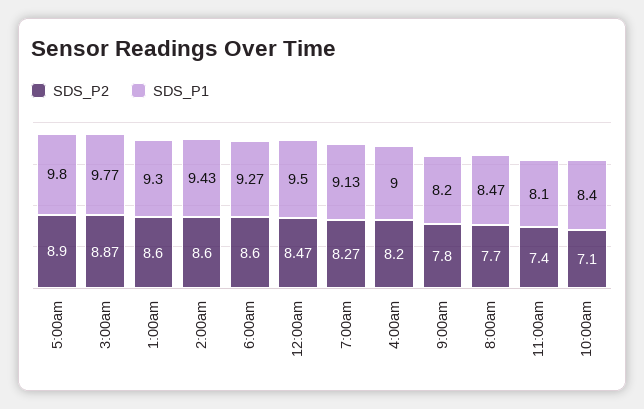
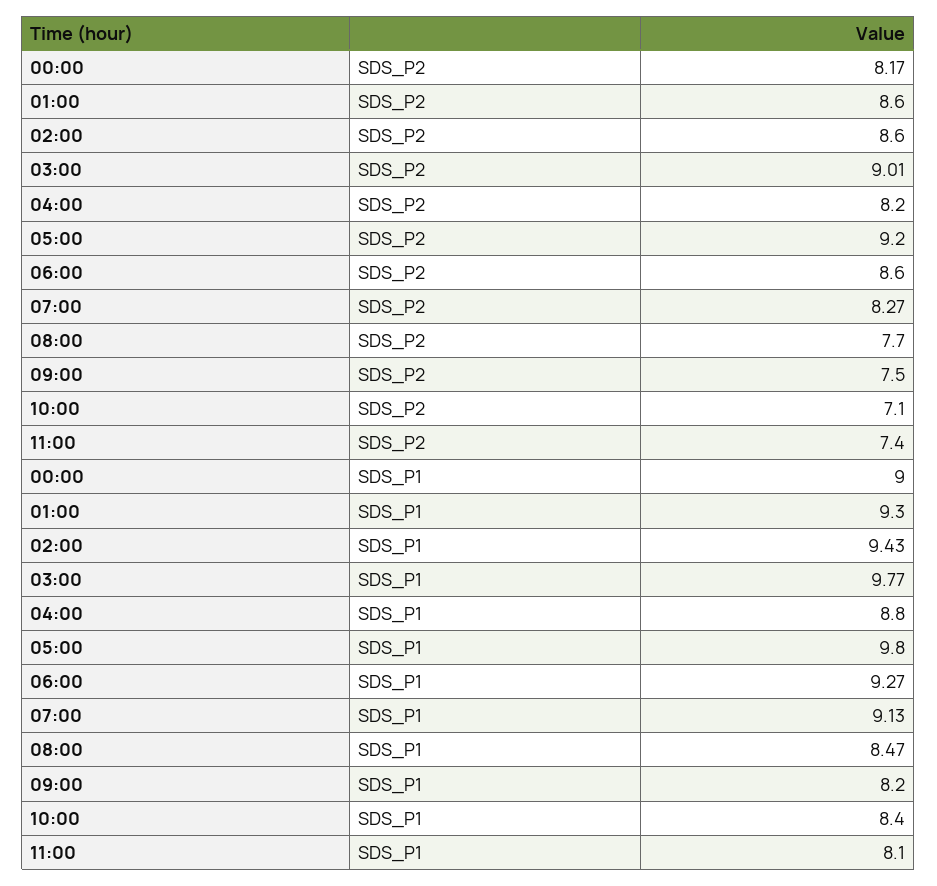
SDS_P2, 5:00am: 8.9 -> 9.2
SDS_P2, 3:00am: 8.87 -> 9.01
SDS_P2, 12:00am: 8.47 -> 8.17
SDS_P1, 12:00am: 9.5 -> 9
SDS_P1, 4:00am: 9 -> 8.8
SDS_P2, 9:00am: 7.8 -> 7.5

